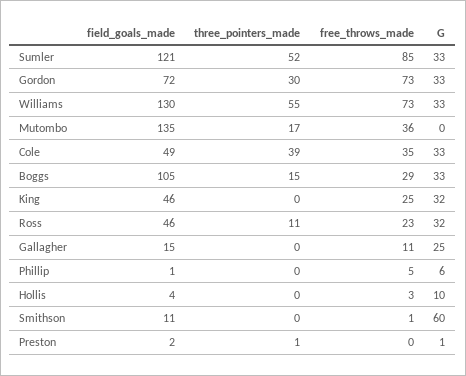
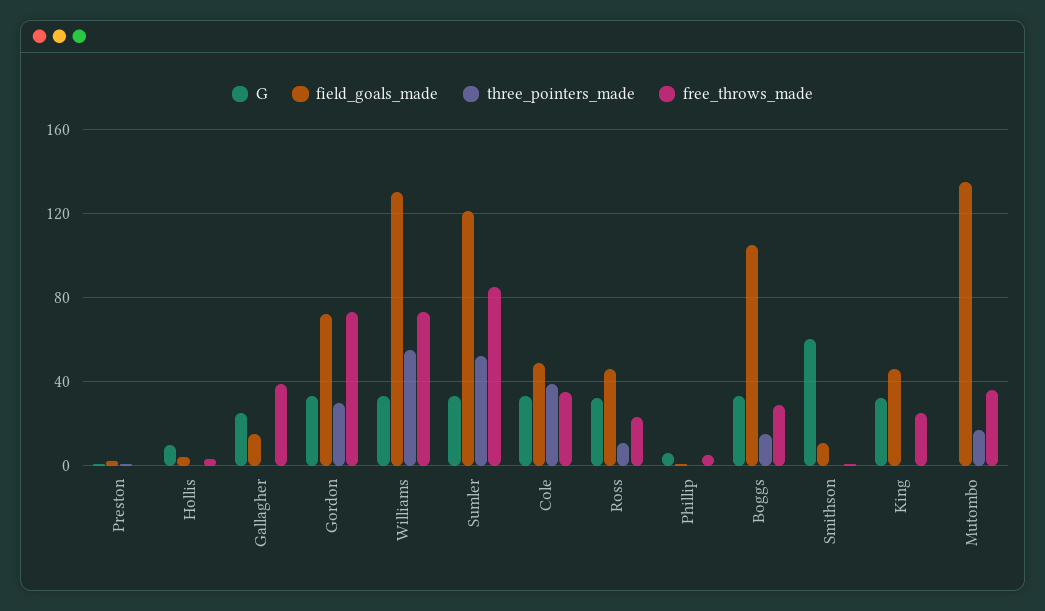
free_throws_made, Gallagher: 11 -> 40

